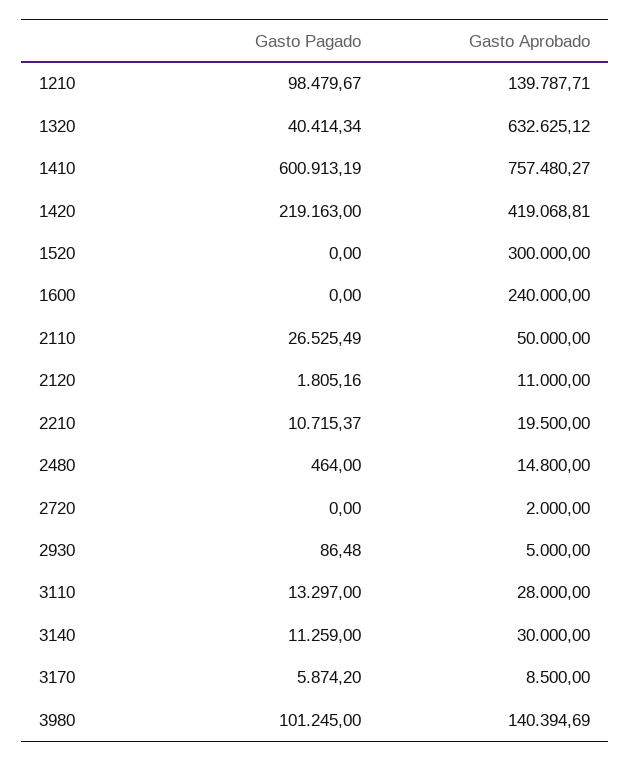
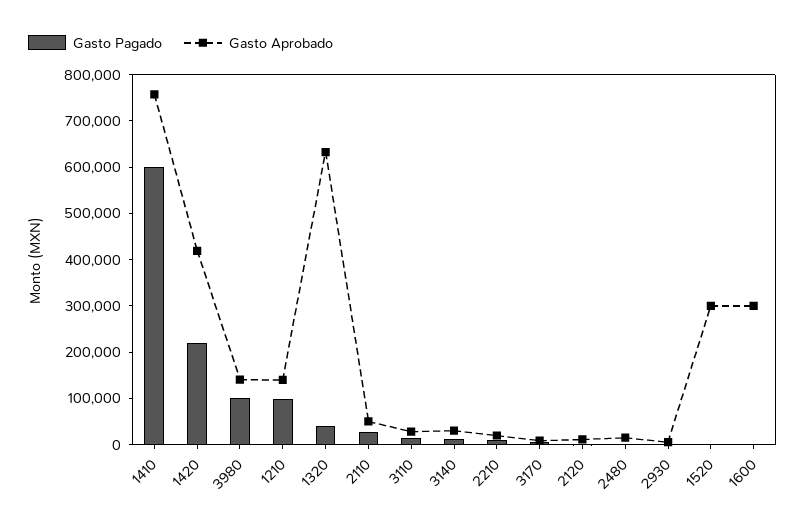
Gasto Aprobado, 1600: 240000 -> 300000
Gasto Pagado, 2720: 0 -> none
Gasto Aprobado, 2720: 2000 -> none

